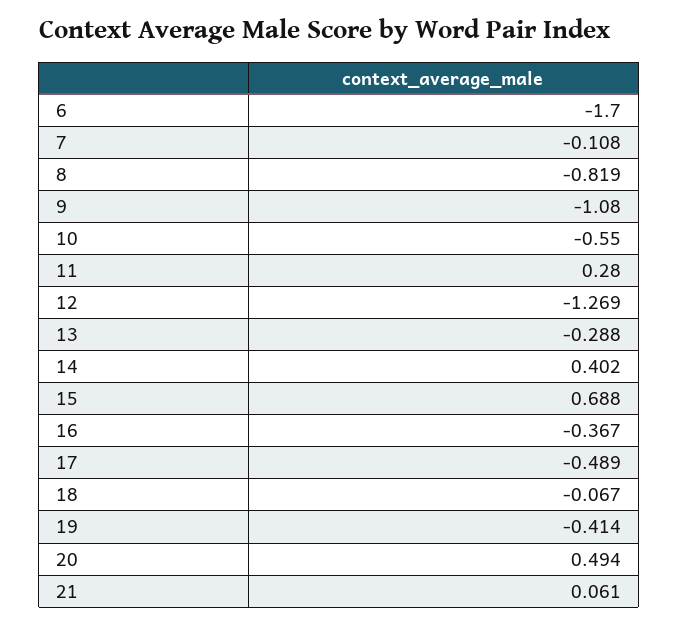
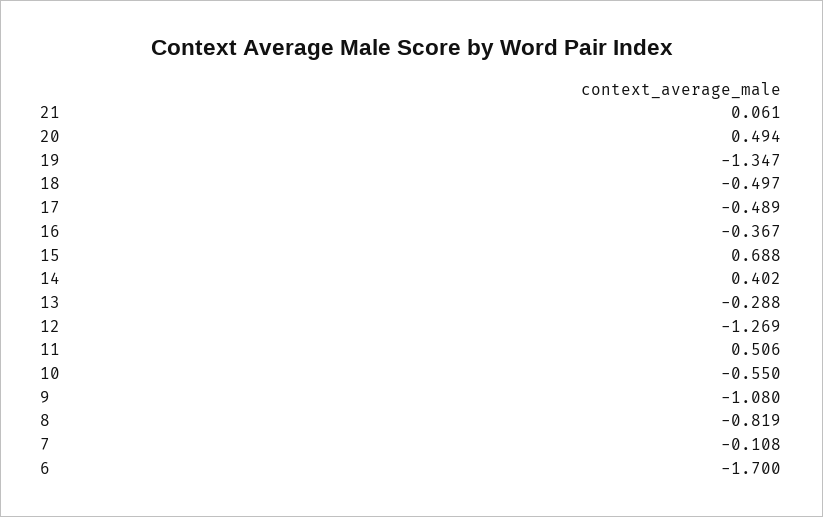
11: 0.28 -> 0.506
18: -0.067 -> -0.497
19: -0.414 -> -1.347

